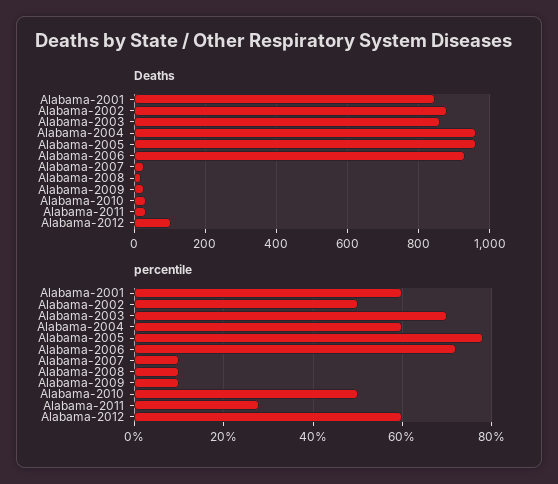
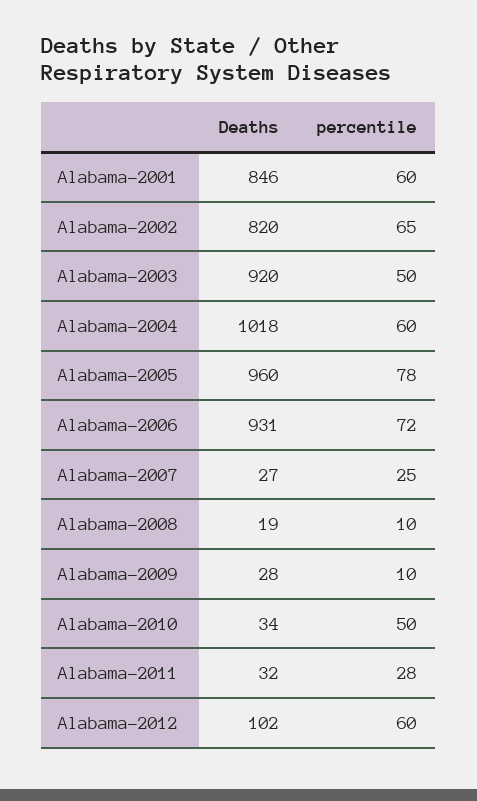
Deaths, Alabama-2002: 880 -> 820
Deaths, Alabama-2003: 860 -> 920
Deaths, Alabama-2004: 960 -> 1018
percentile, Alabama-2002: 50 -> 65
percentile, Alabama-2003: 70 -> 50
percentile, Alabama-2007: 10 -> 25

